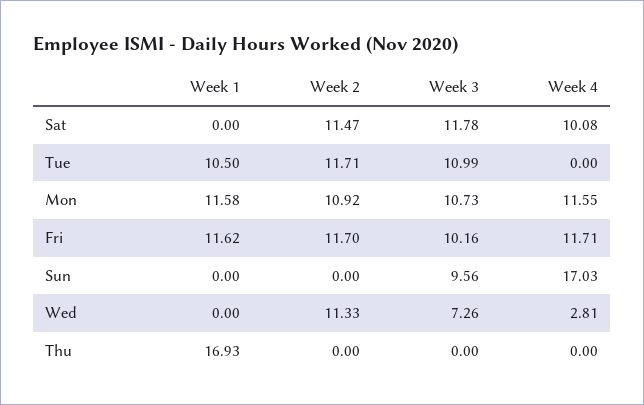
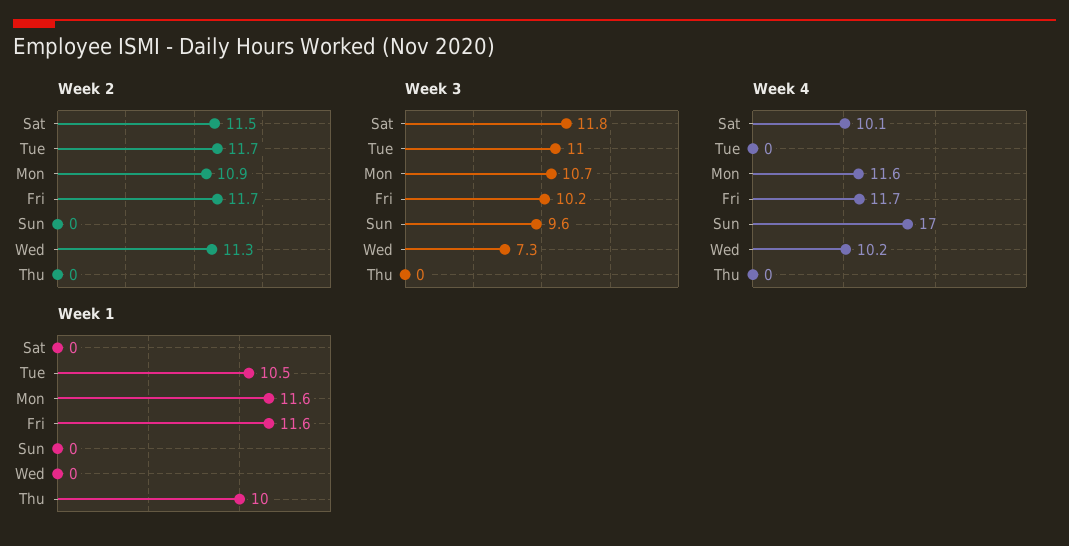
Week 4, Wed: 2.81 -> 10.2
Week 1, Thu: 16.93 -> 10

